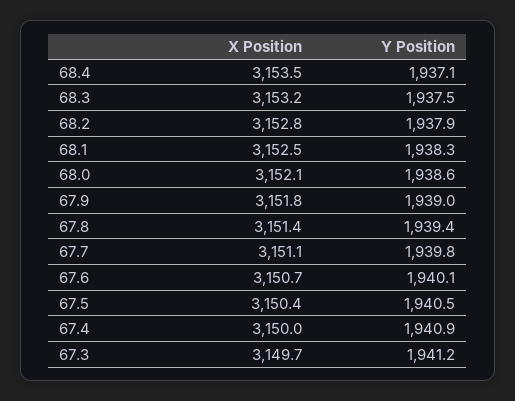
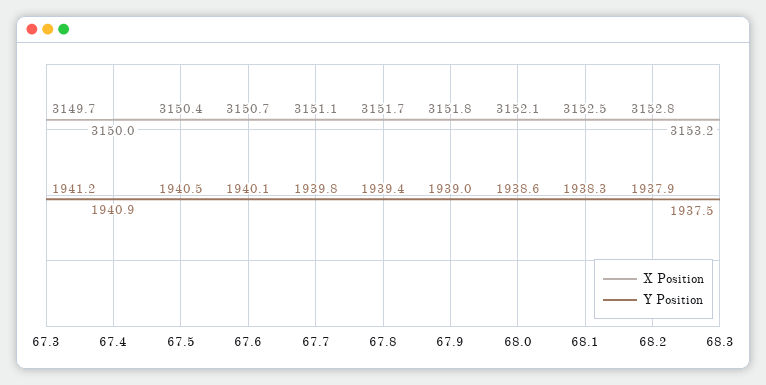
X Position, 68.4: 3153.5 -> none
Y Position, 68.4: 1937.1 -> none
X Position, 67.8: 3151.4 -> 3151.7

